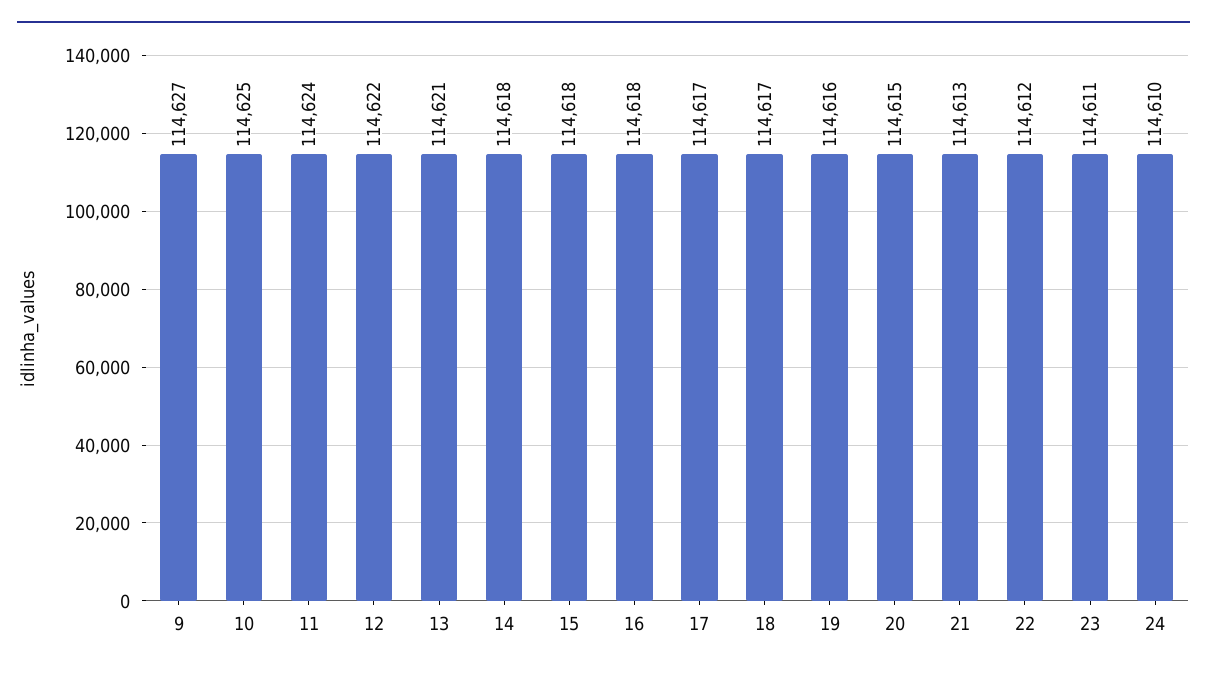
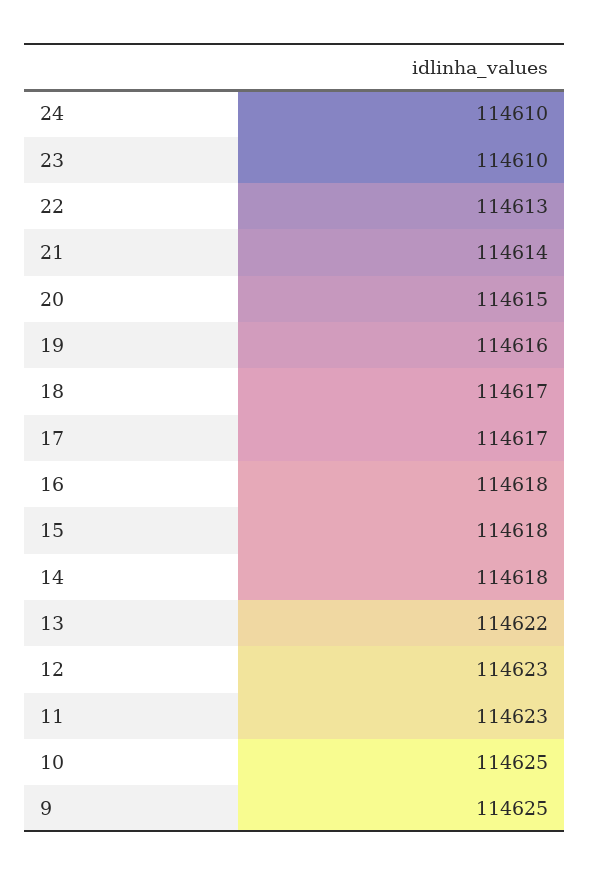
9: 114627 -> 114625
11: 114624 -> 114623
12: 114622 -> 114623
13: 114621 -> 114622
21: 114613 -> 114614
22: 114612 -> 114613
23: 114611 -> 114610

